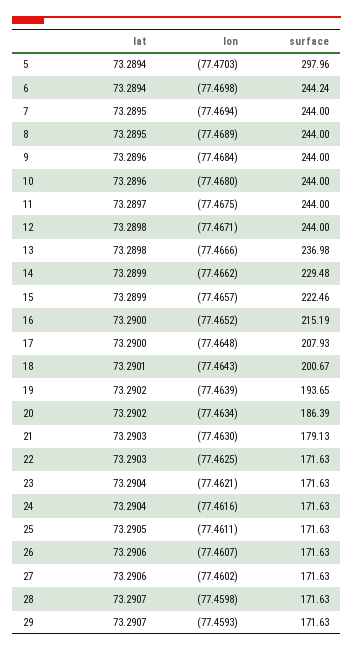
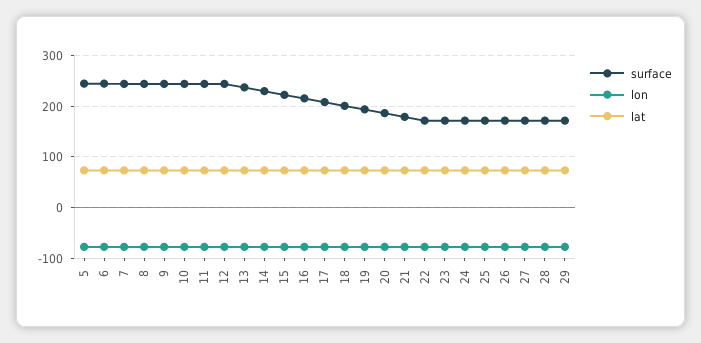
surface, 5: 297.96 -> 240

